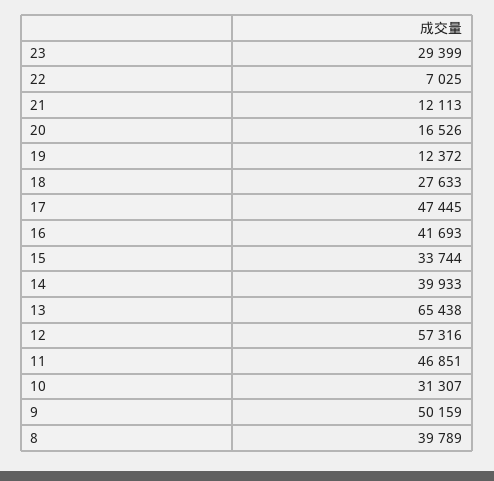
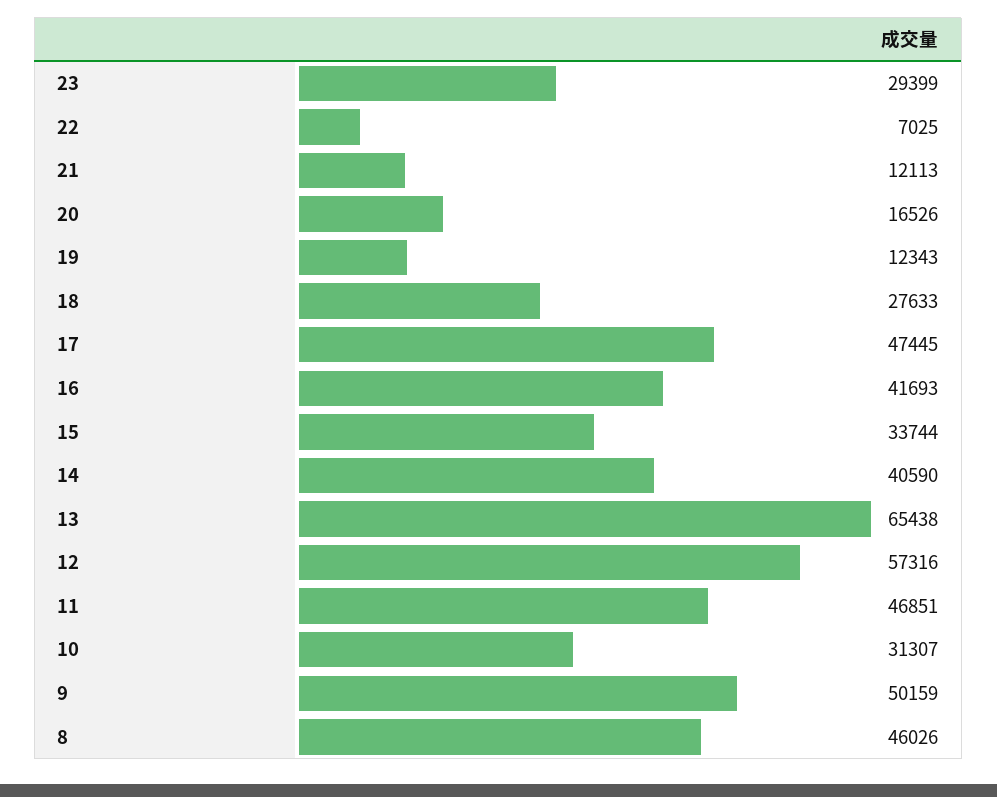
19: 12372 -> 12343
14: 39933 -> 40590
8: 39789 -> 46026

